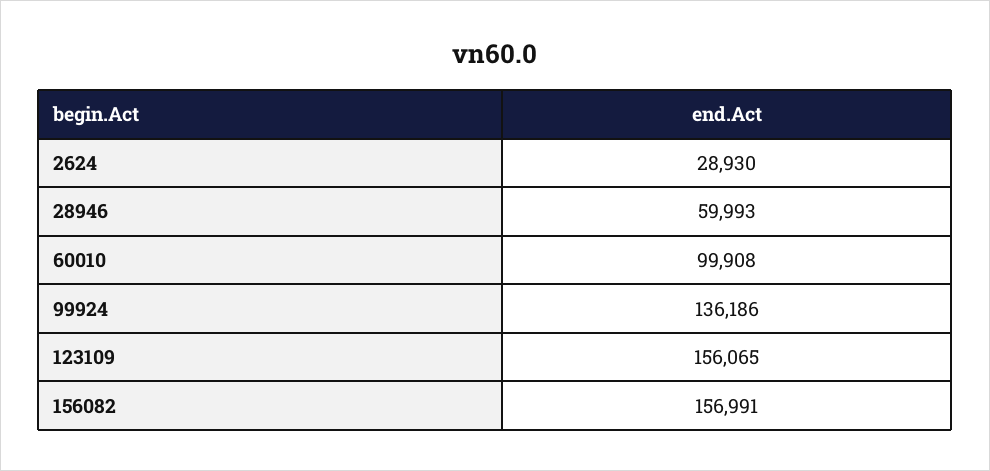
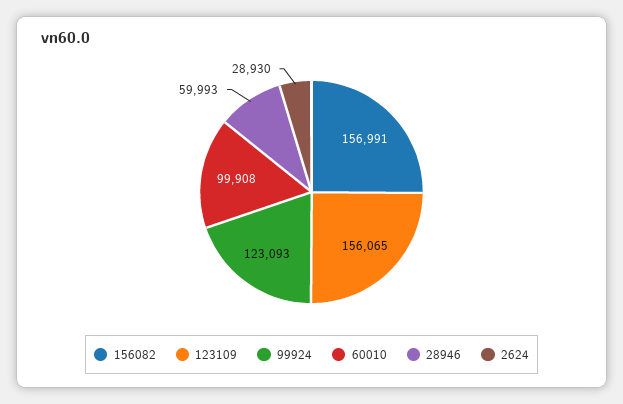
99924: 136186 -> 123093

